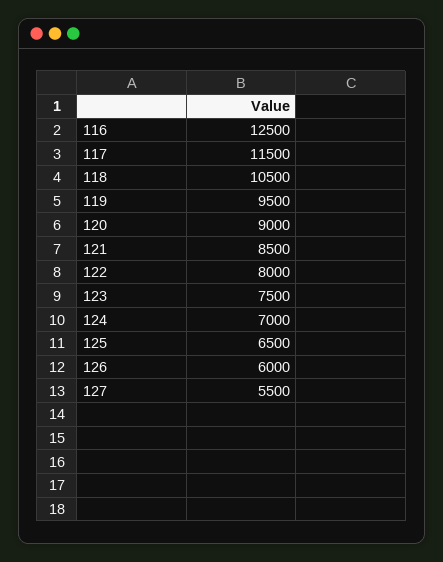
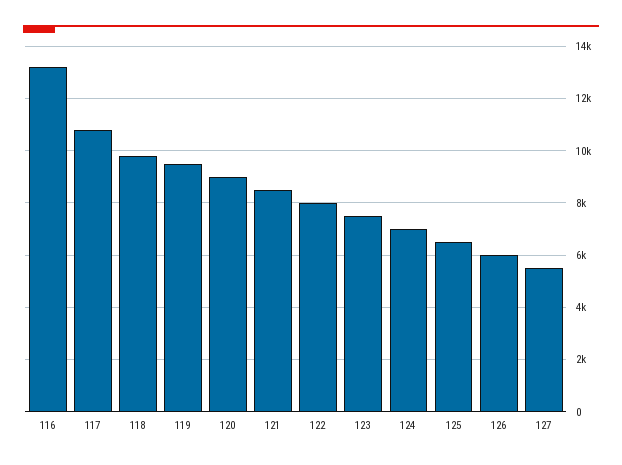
116: 12500 -> 13250
117: 11500 -> 10750
118: 10500 -> 9750

